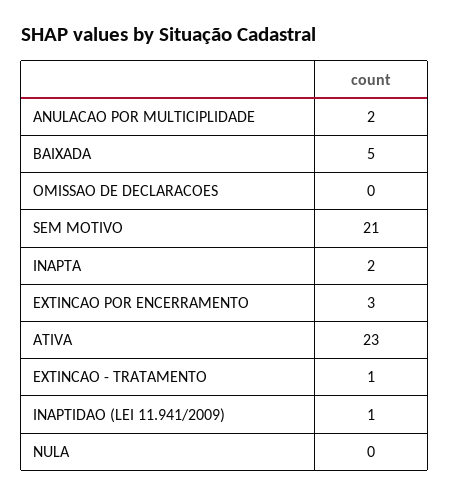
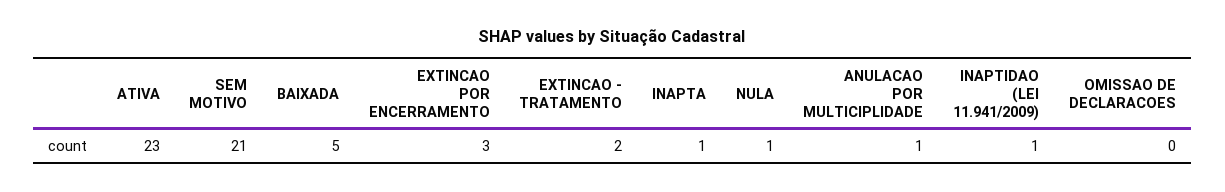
ANULACAO POR MULTICIPLIDADE: 2 -> 1
INAPTA: 2 -> 1
EXTINCAO - TRATAMENTO: 1 -> 2
NULA: 0 -> 1

